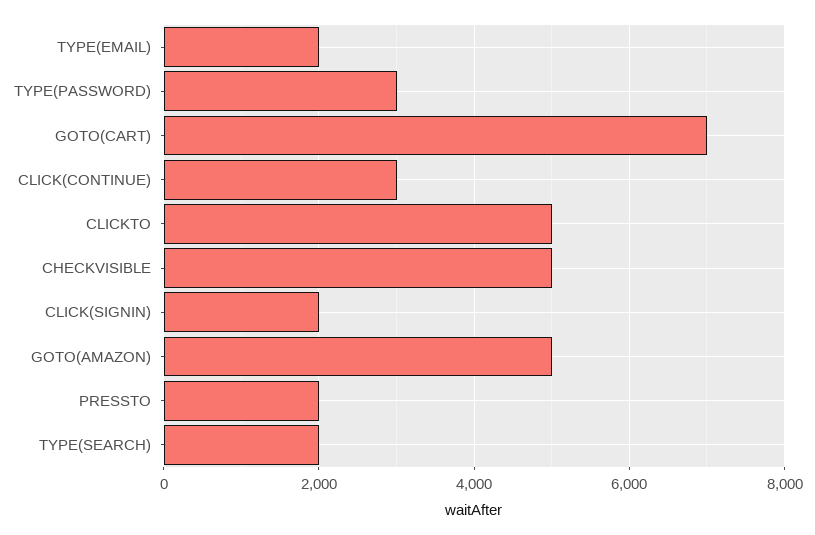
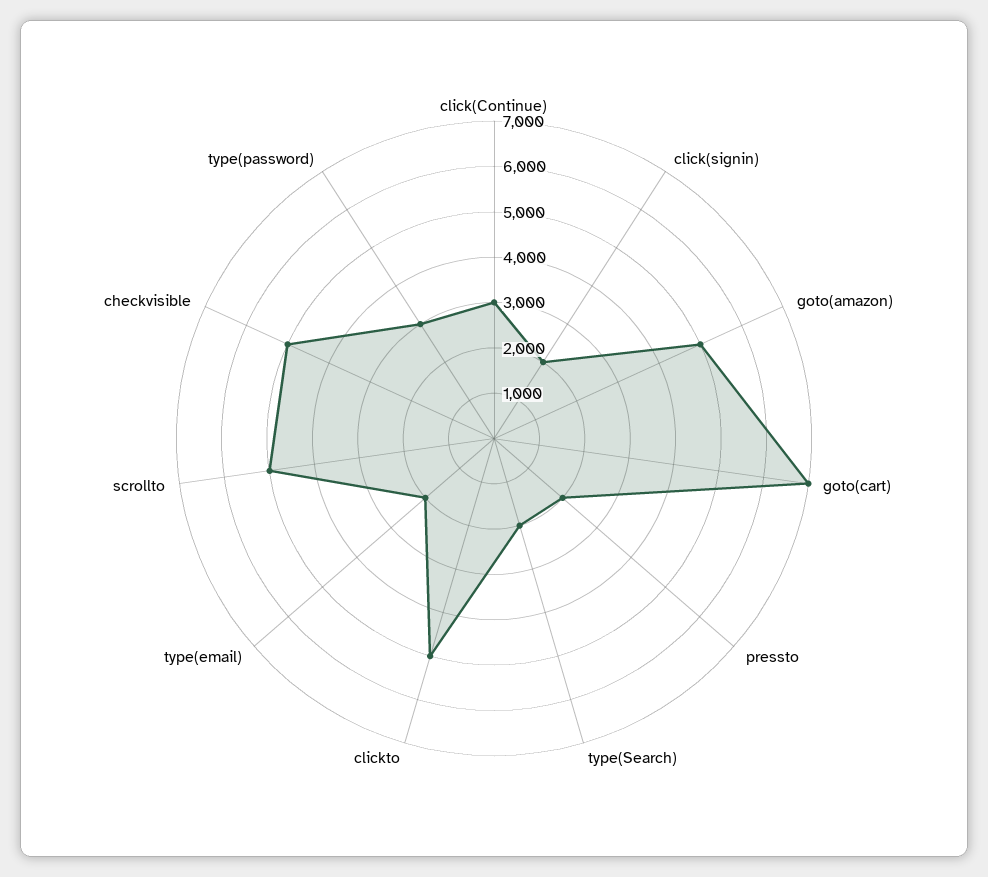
scrollto: none -> 5000

